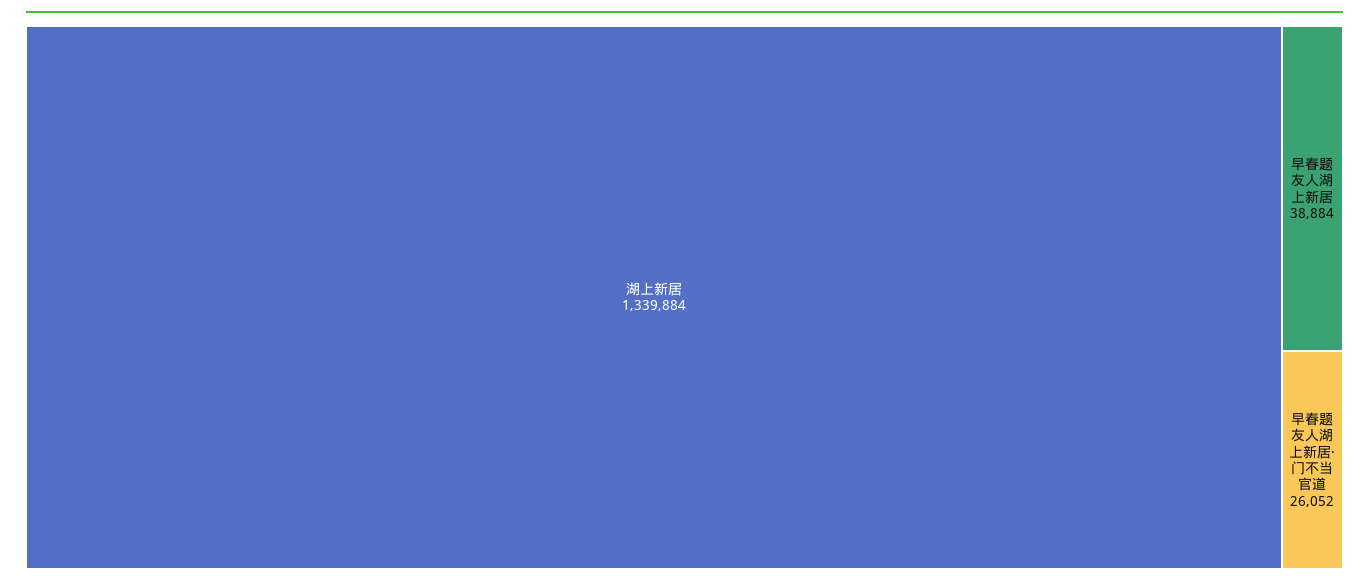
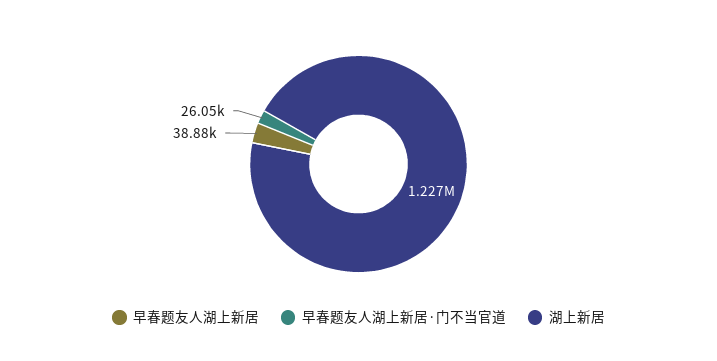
湖上新居: 1339884 -> 1227000

